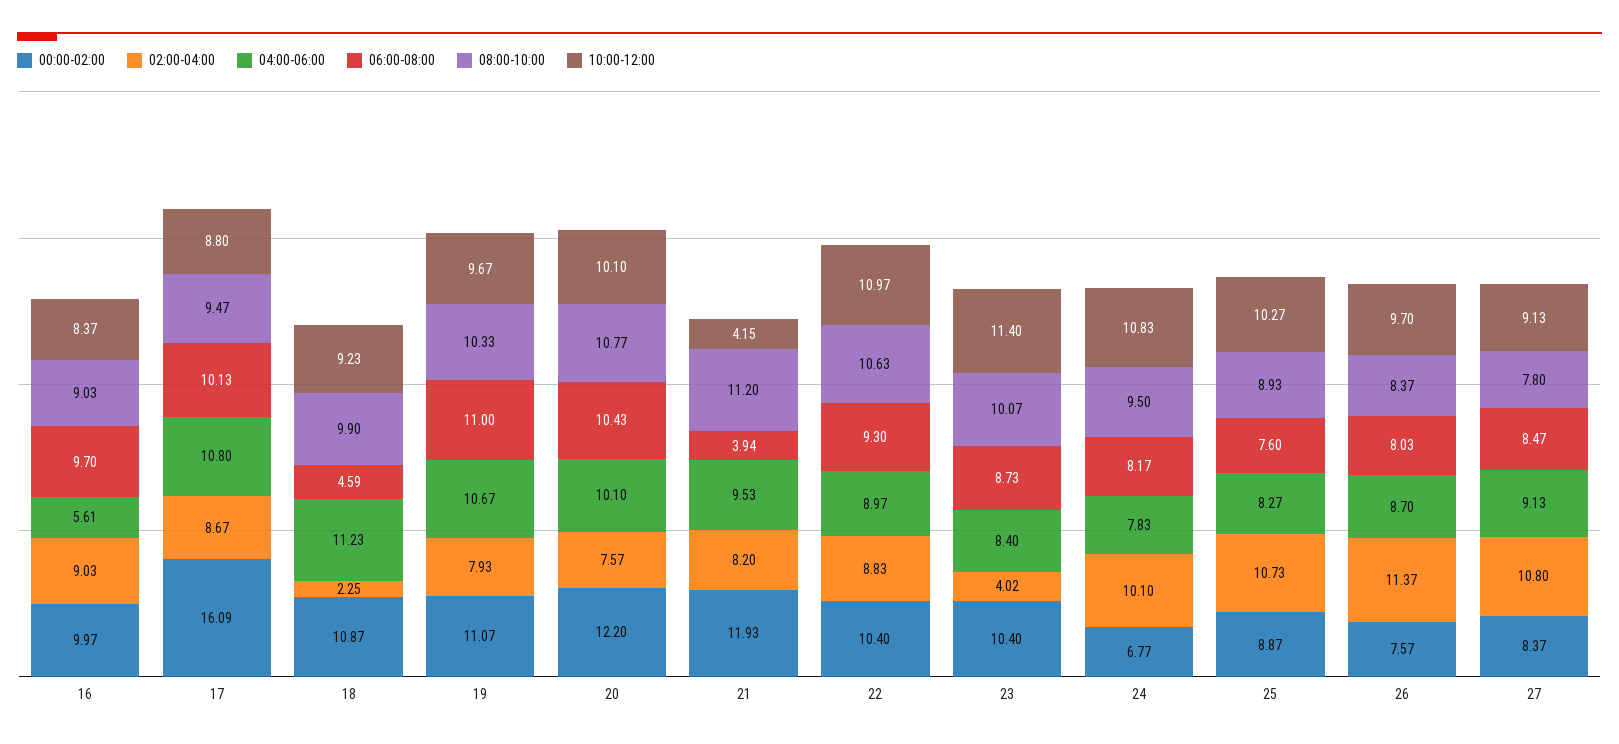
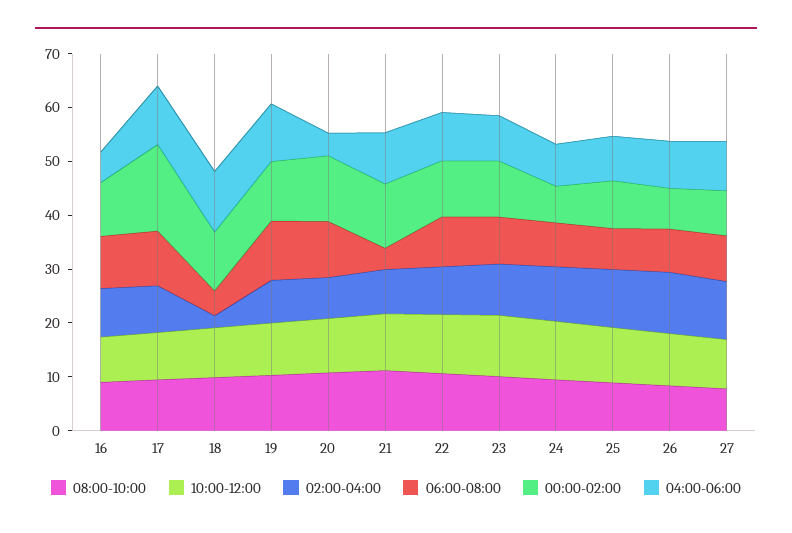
04:00-06:00, 20: 10.1 -> 4
10:00-12:00, 21: 4.15 -> 10
02:00-04:00, 23: 4.02 -> 10

